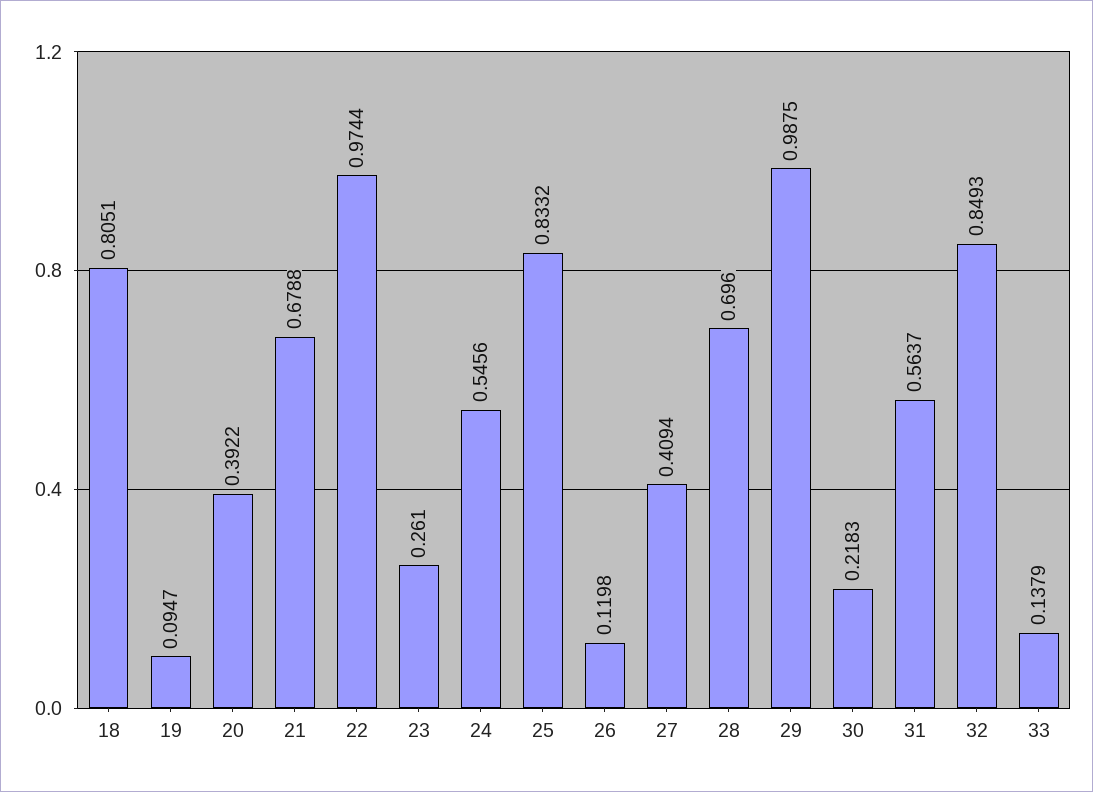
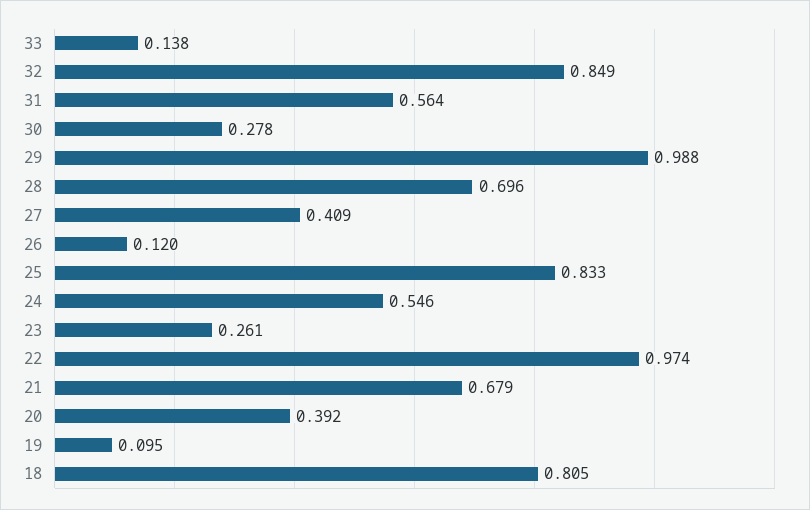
30: 0.2183 -> 0.278

